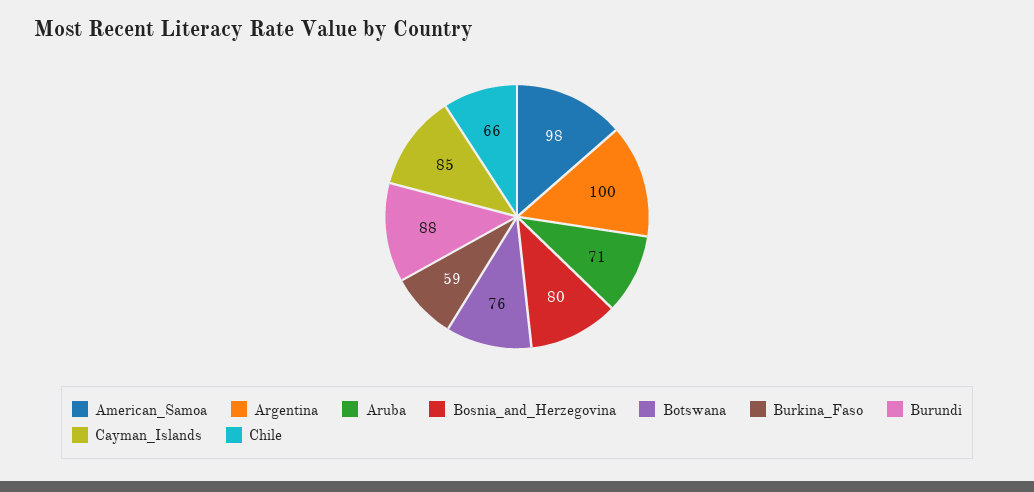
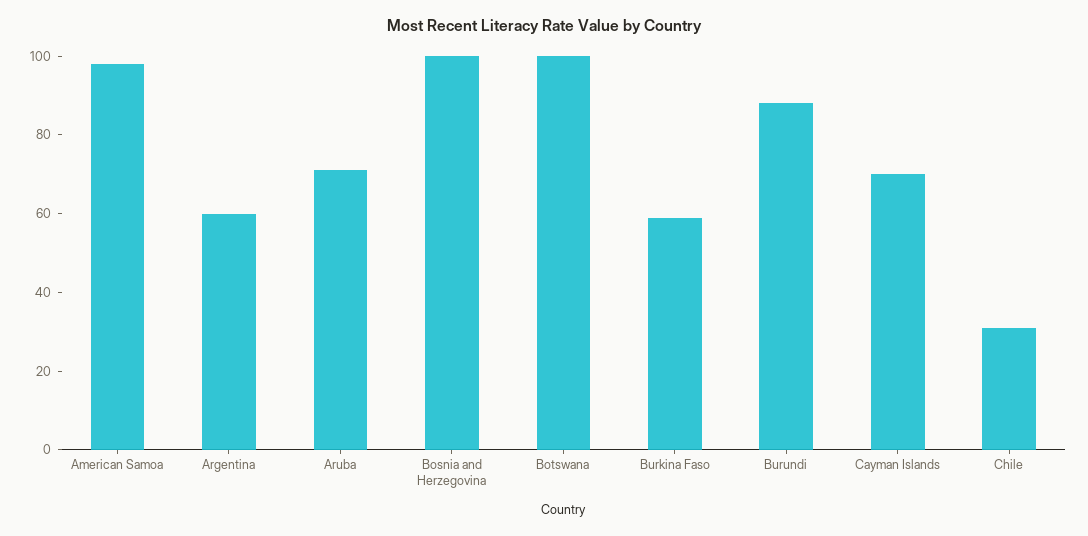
Argentina: 100 -> 60
Bosnia_and_Herzegovina: 80 -> 100
Botswana: 76 -> 100
Cayman_Islands: 85 -> 70
Chile: 66 -> 30

